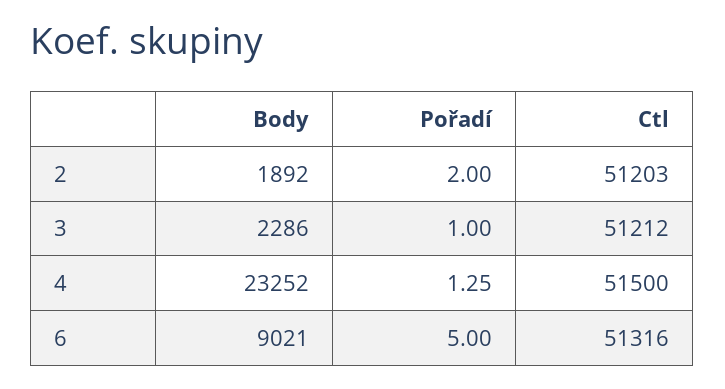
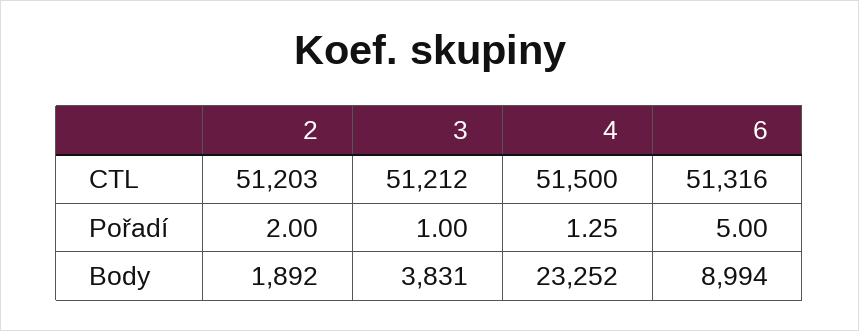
Body, 3: 2286 -> 3831
Body, 6: 9021 -> 8994

